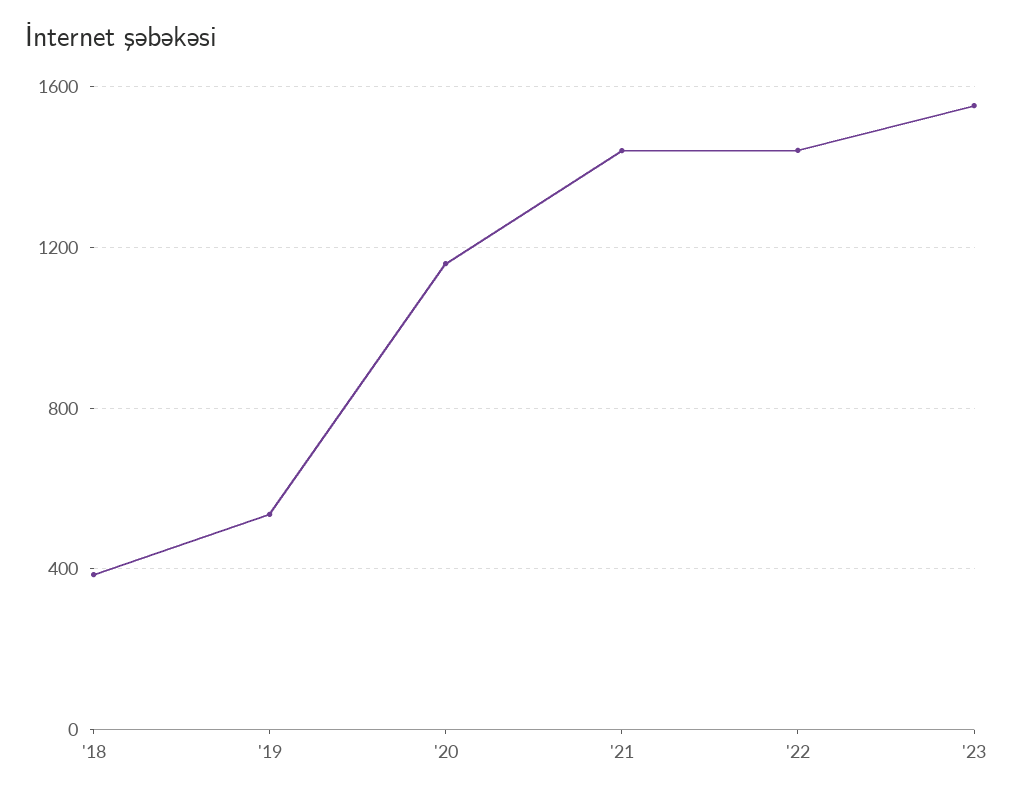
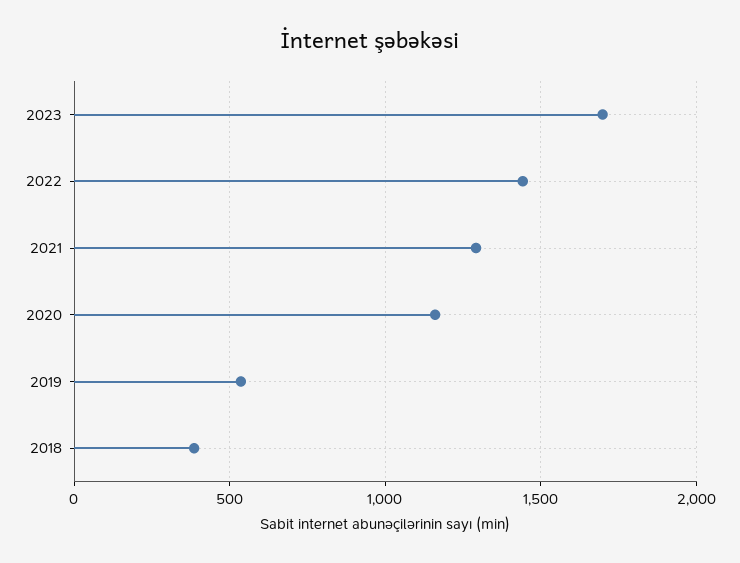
'21: 1450 -> 1300
'23: 1550 -> 1700

